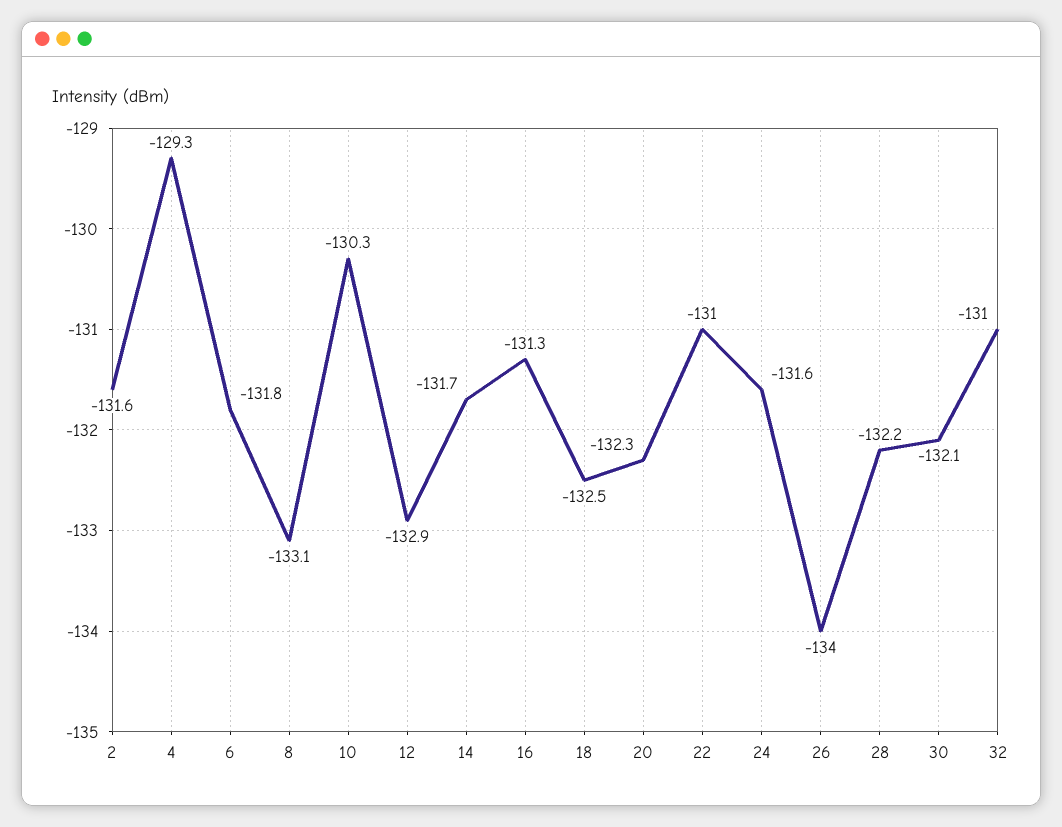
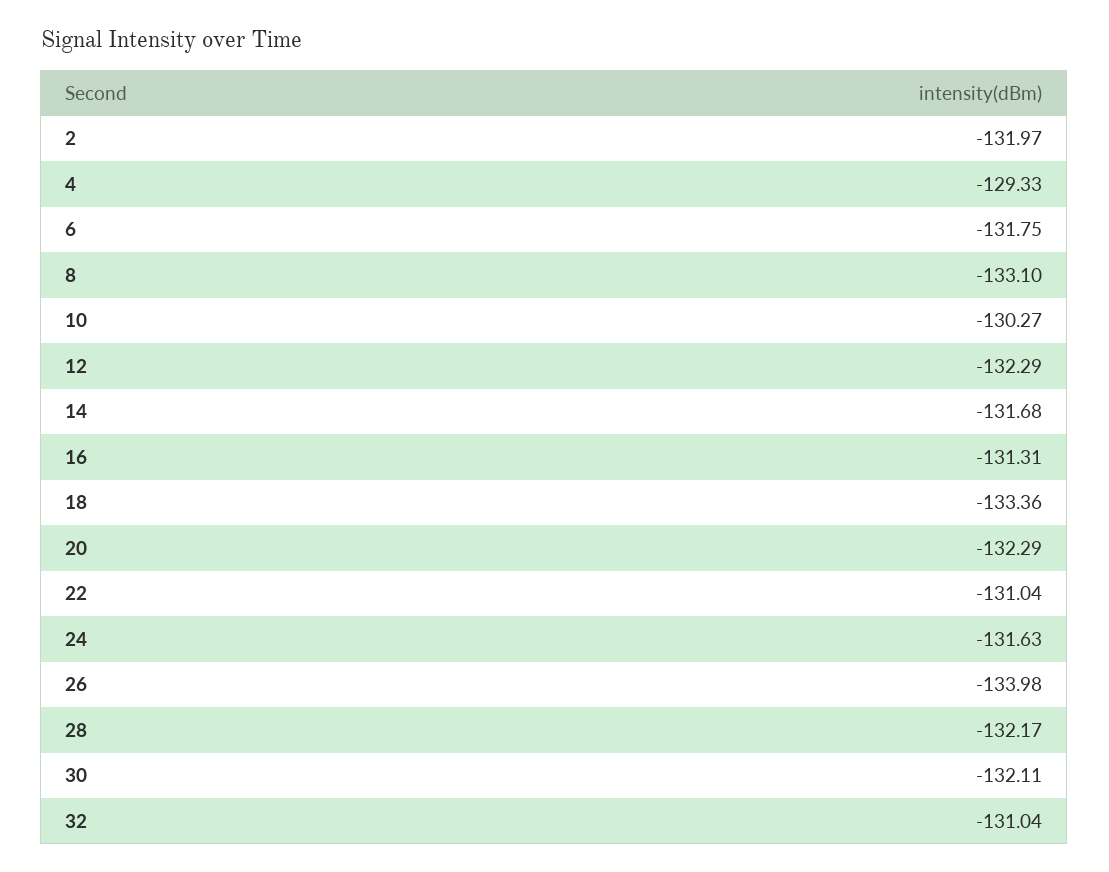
2: -131.6 -> -131.97
12: -132.9 -> -132.29
18: -132.5 -> -133.36

